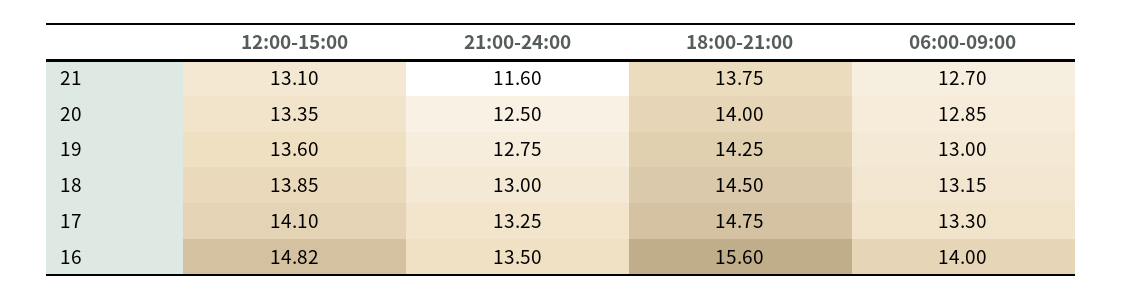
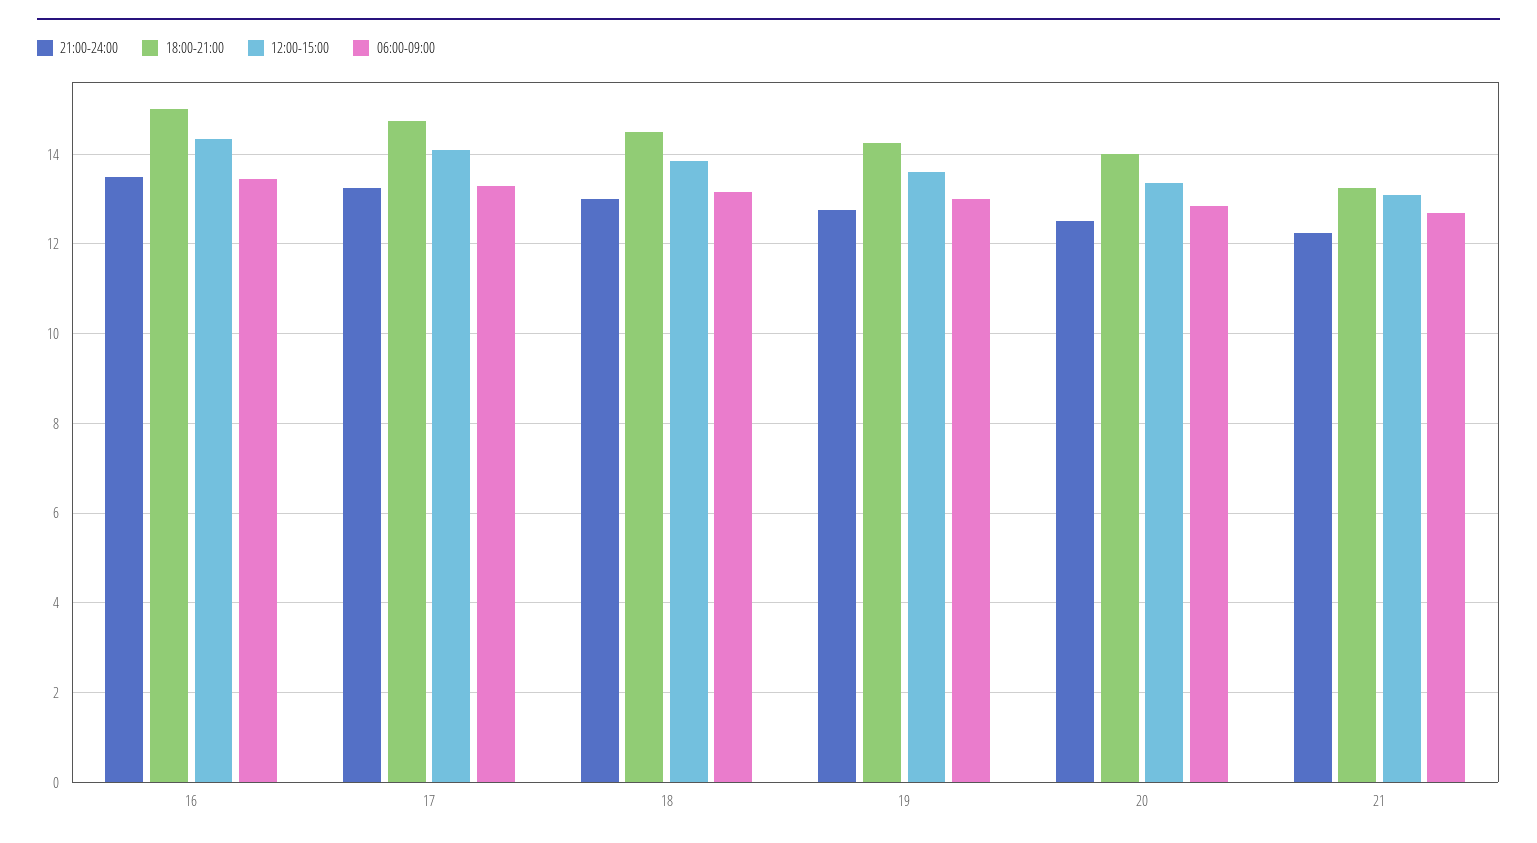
21:00-24:00, 21: 11.6 -> 12.2
18:00-21:00, 21: 13.75 -> 13.2
12:00-15:00, 16: 14.82 -> 14.4
18:00-21:00, 16: 15.6 -> 15
06:00-09:00, 16: 14 -> 13.4

